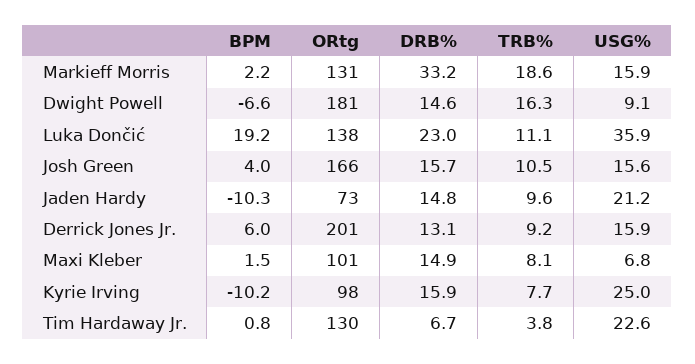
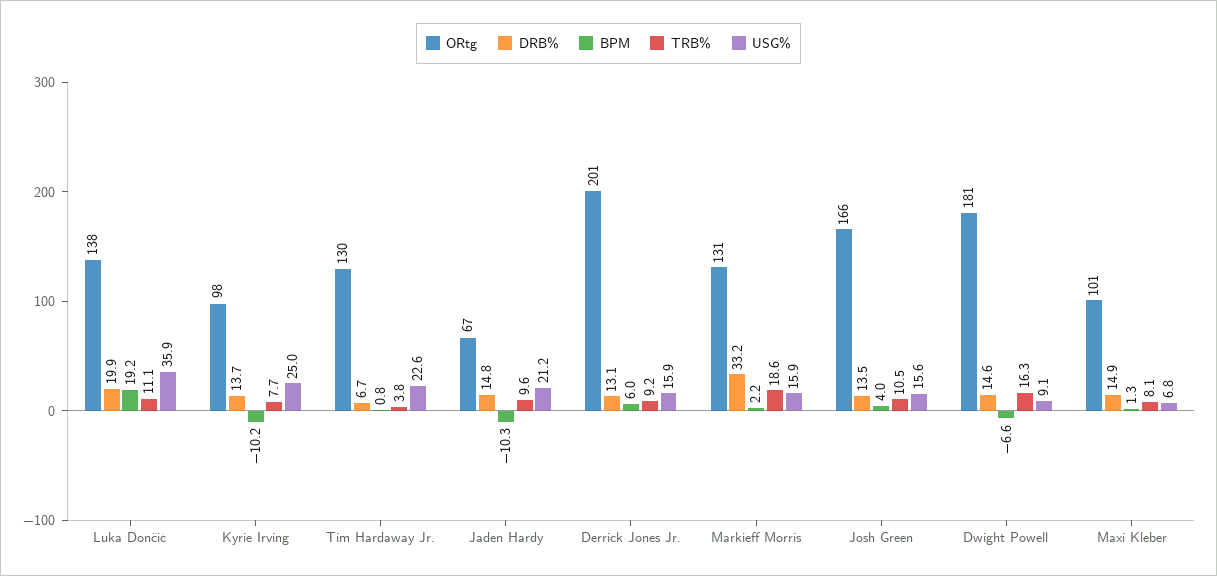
DRB%, Luka Dončić: 23 -> 19.9
DRB%, Josh Green: 15.7 -> 13.5
ORtg, Jaden Hardy: 73 -> 67
BPM, Maxi Kleber: 1.5 -> 1.3
DRB%, Kyrie Irving: 15.9 -> 13.7

